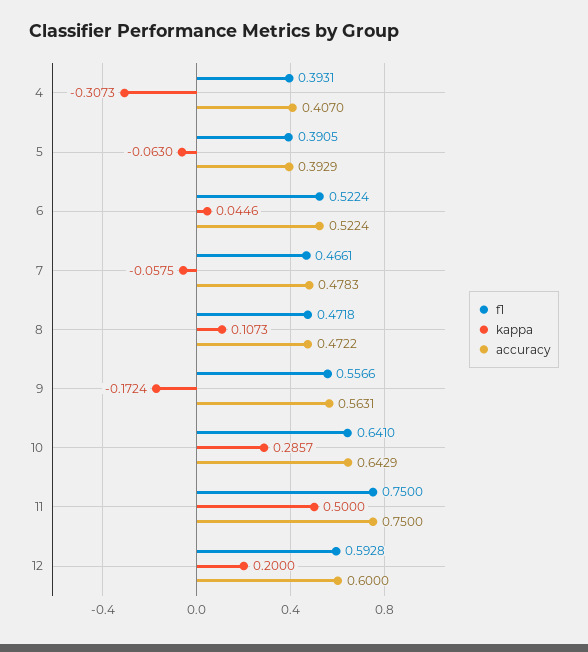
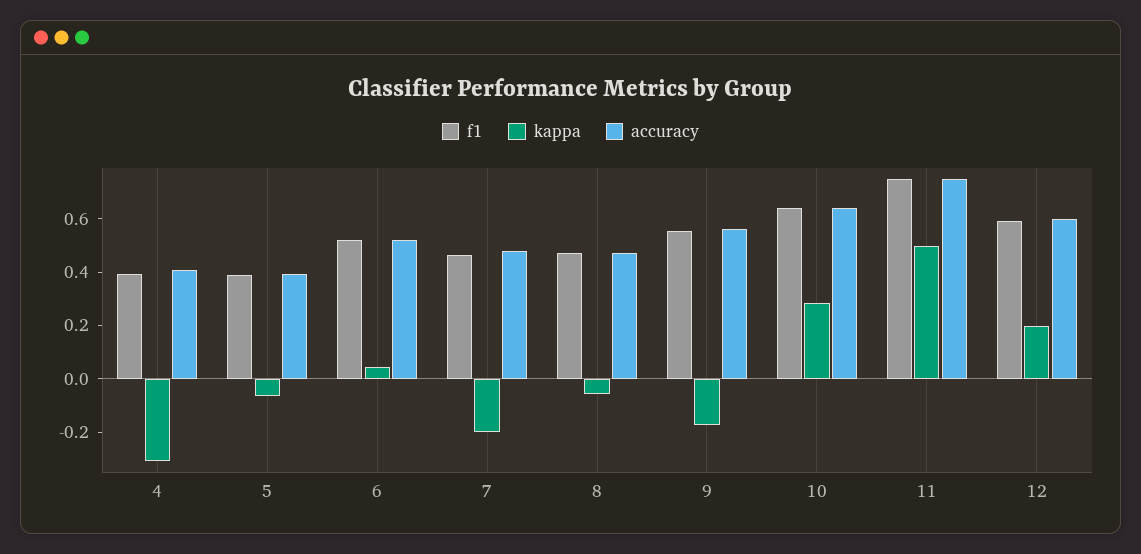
kappa, 7: -0.0575 -> -0.2
kappa, 8: 0.1073 -> -0.05

